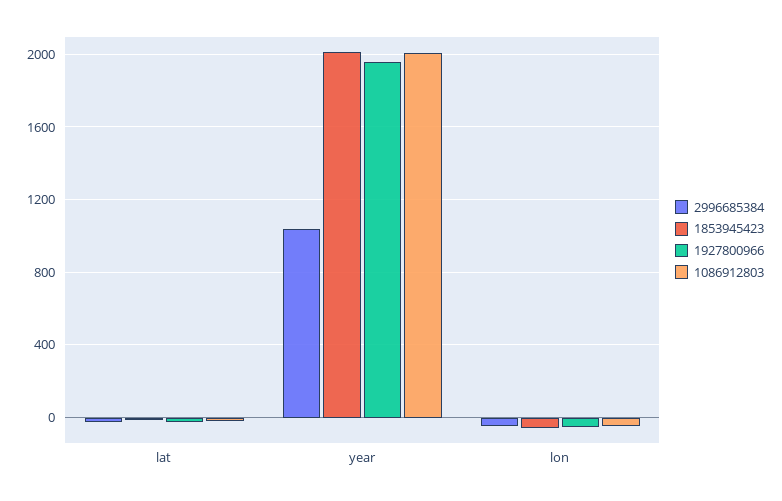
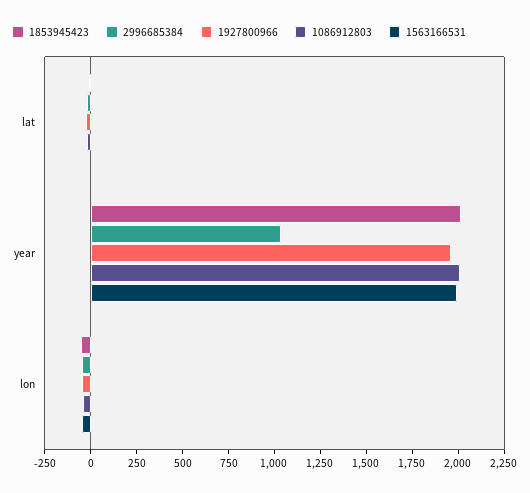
1563166531, lat: none -> 0
1563166531, year: none -> 2000
1563166531, lon: none -> -50

